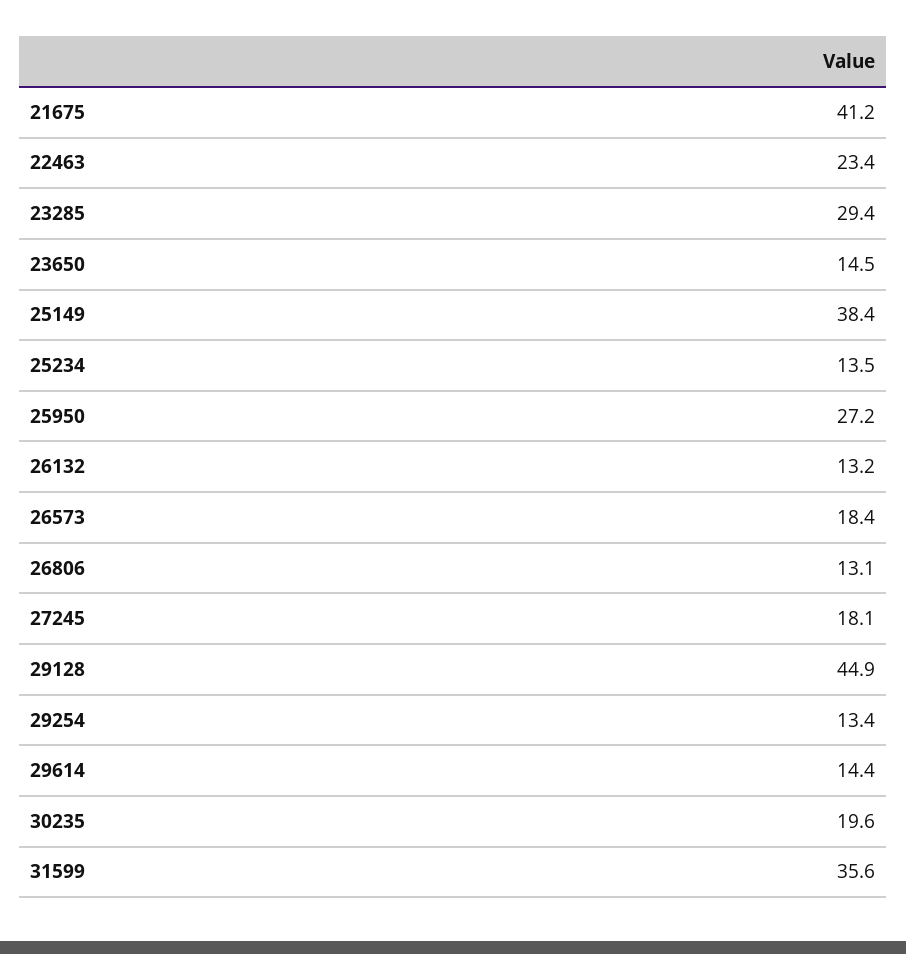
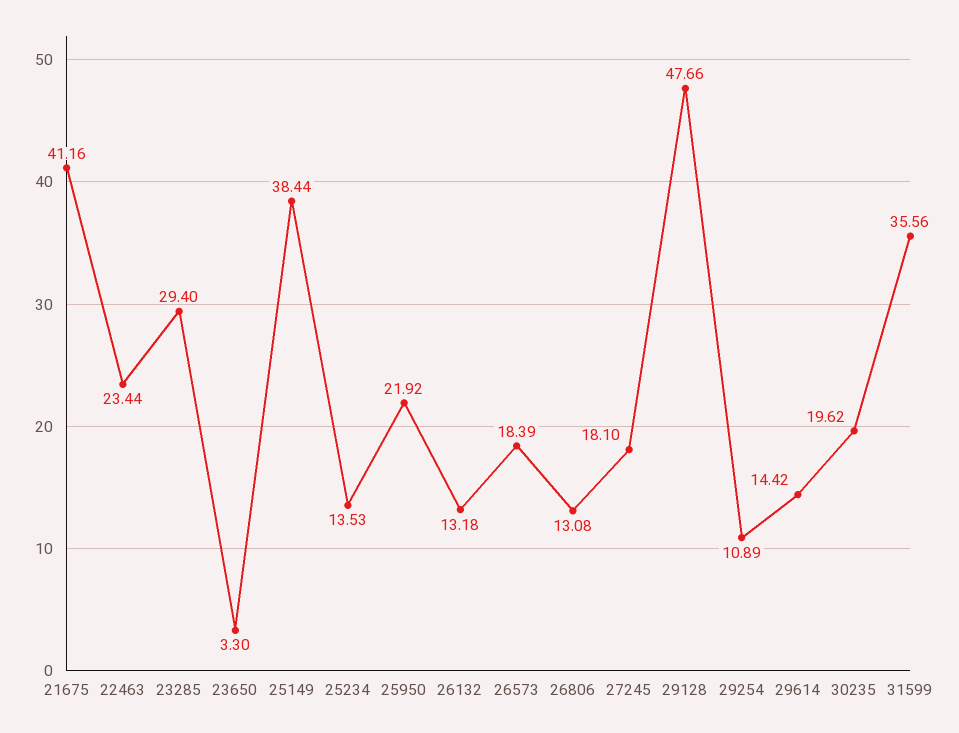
23650: 14.5 -> 3.3
25950: 27.2 -> 21.92
29128: 44.9 -> 47.66
29254: 13.4 -> 10.89

